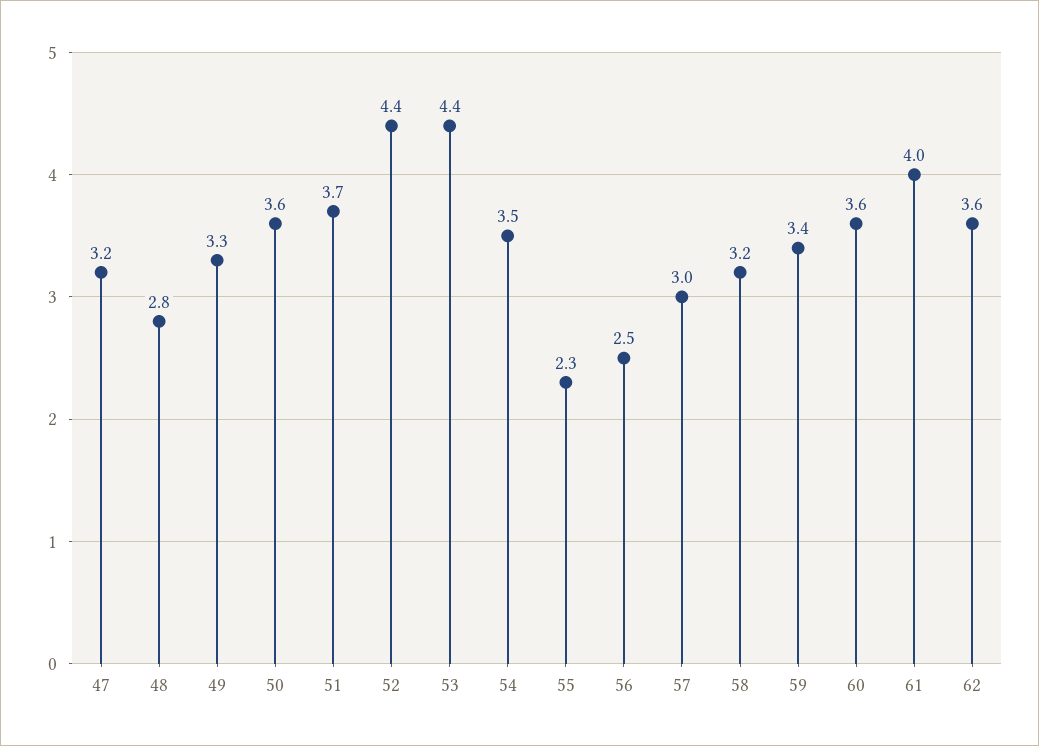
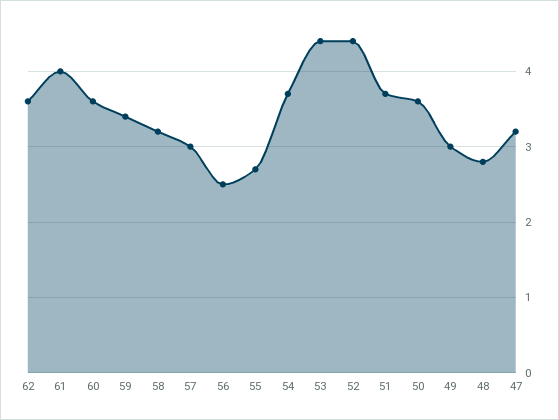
49: 3.3 -> 3
54: 3.5 -> 3.7
55: 2.3 -> 2.7

